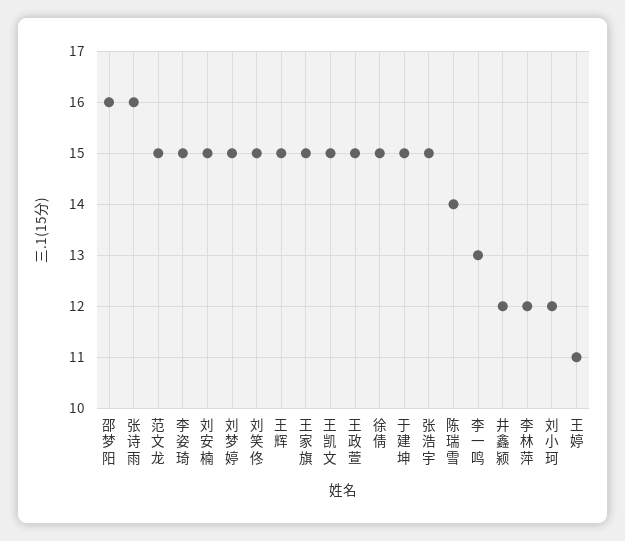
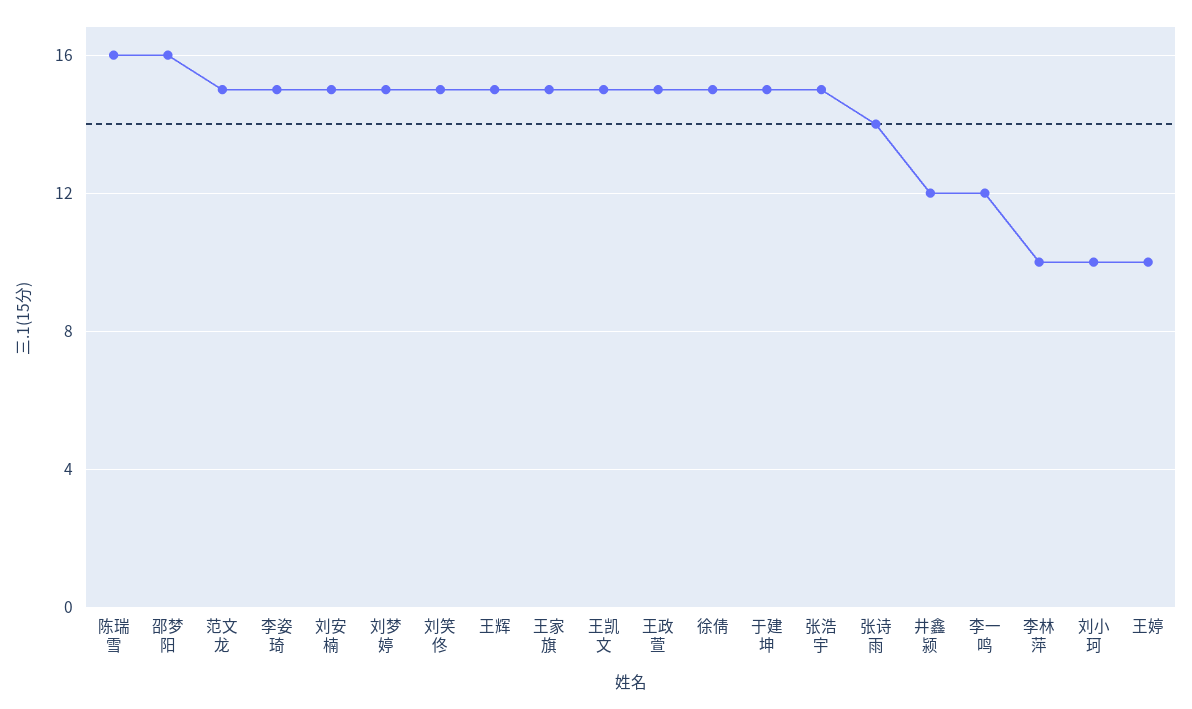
张诗雨: 16 -> 14
陈瑞雪: 14 -> 16
李一鸣: 13 -> 12
李林萍: 12 -> 10
刘小珂: 12 -> 10
王婷: 11 -> 10

